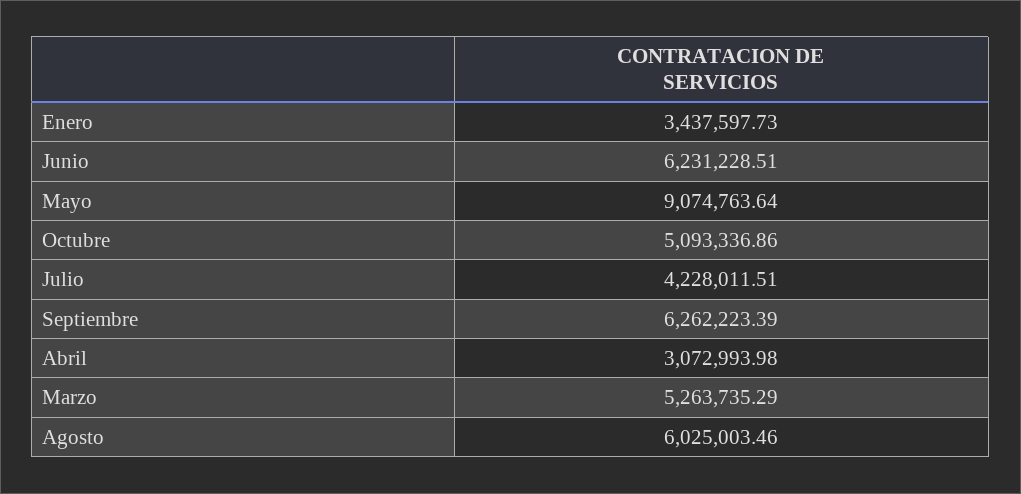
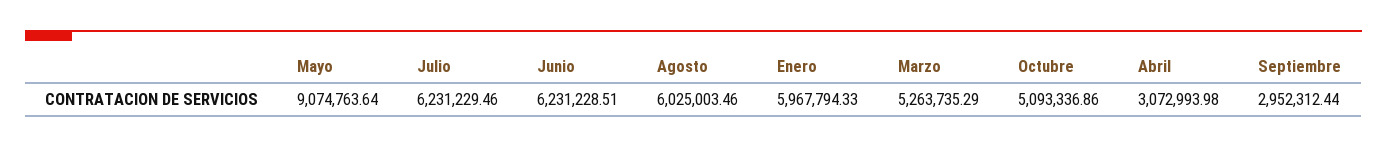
Enero: 3437597.73 -> 5967794.33
Julio: 4228011.51 -> 6231229.46
Septiembre: 6262223.39 -> 2952312.44

